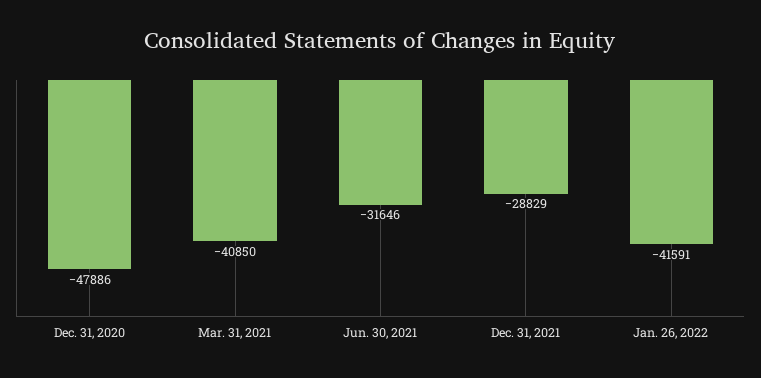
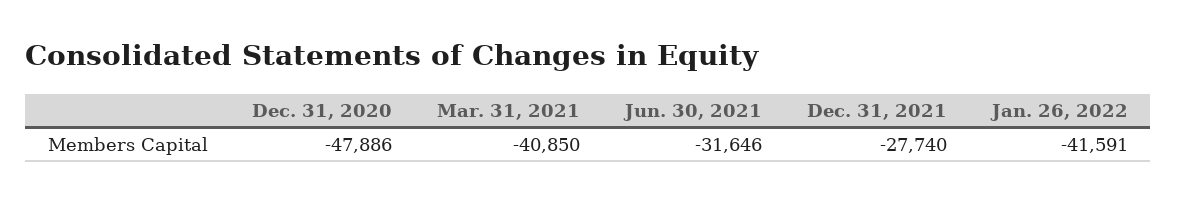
Dec. 31, 2021: -28829 -> -27740

